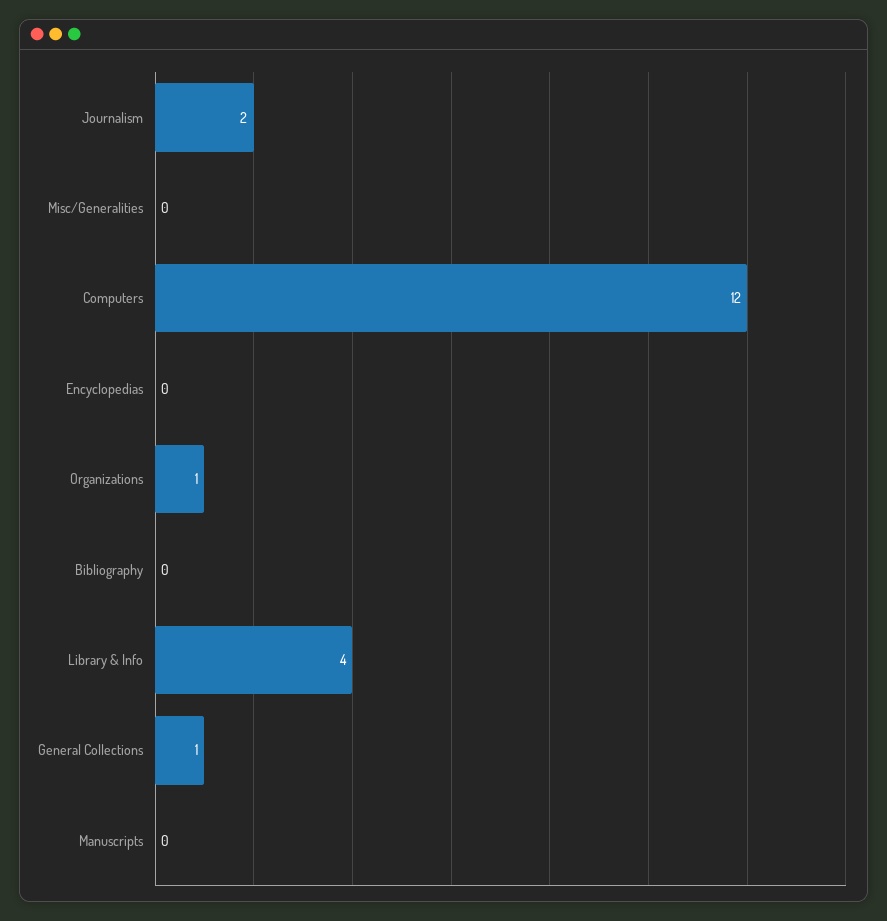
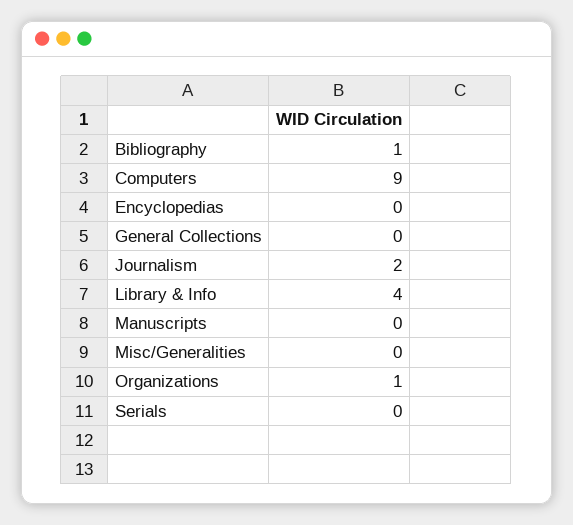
Computers: 12 -> 9
Bibliography: 0 -> 1
General Collections: 1 -> 0
Serials: none -> 0

